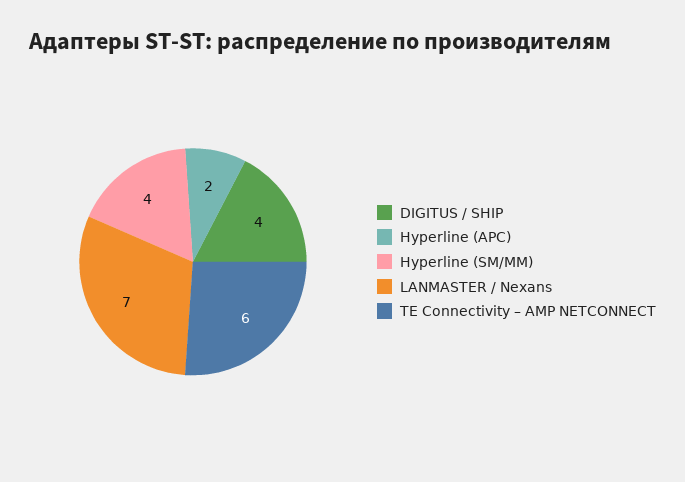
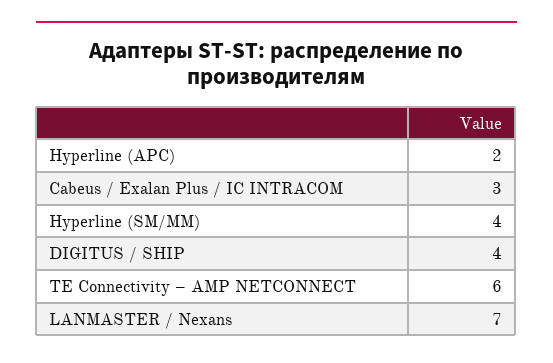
Cabeus / Exalan Plus / IC INTRACOM: none -> 3

